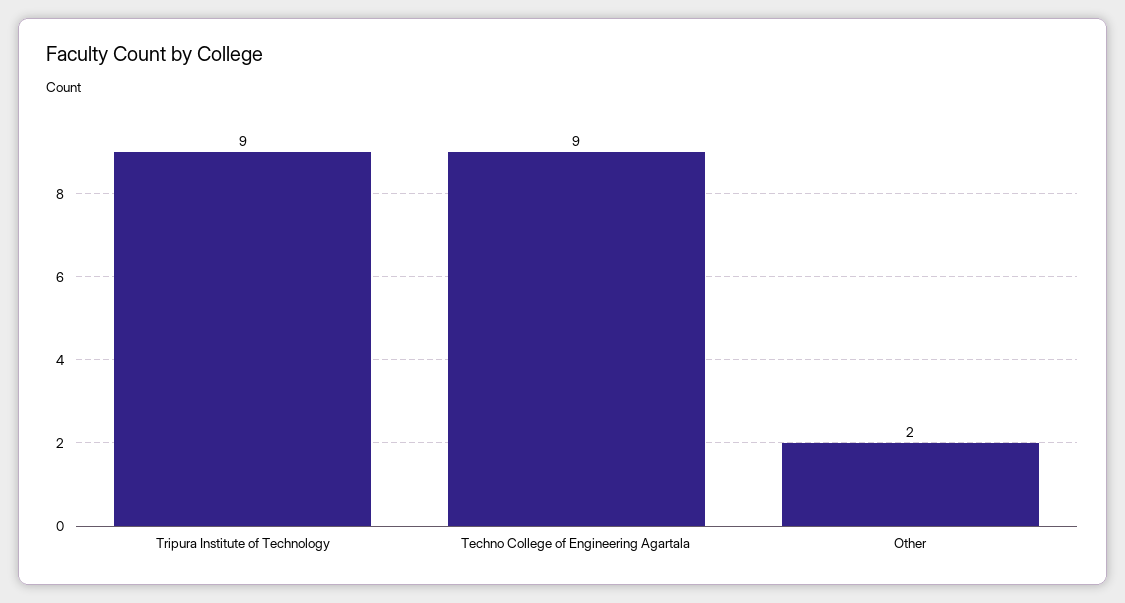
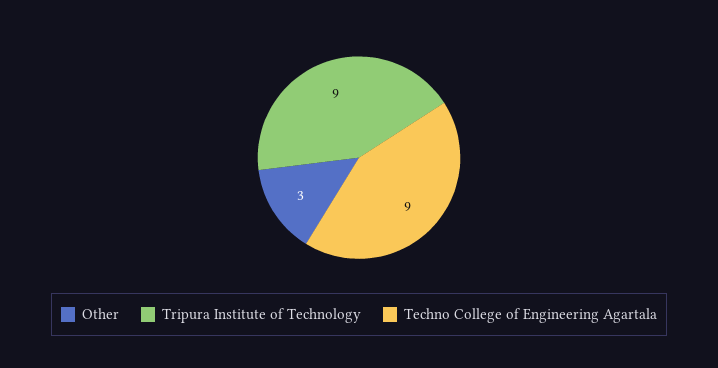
Other: 2 -> 3

